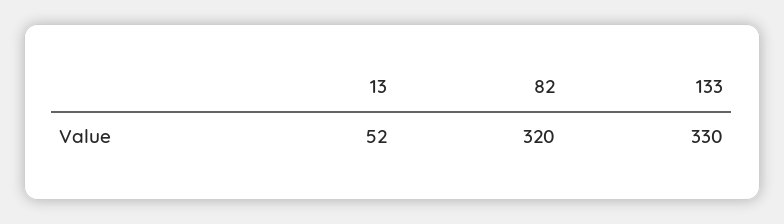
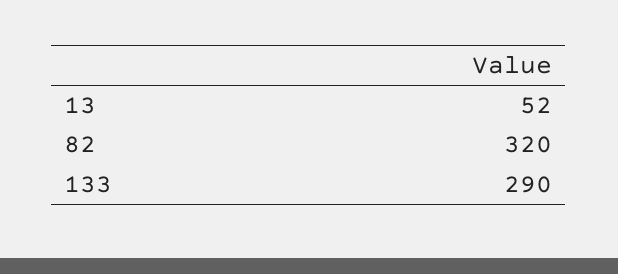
133: 330 -> 290

